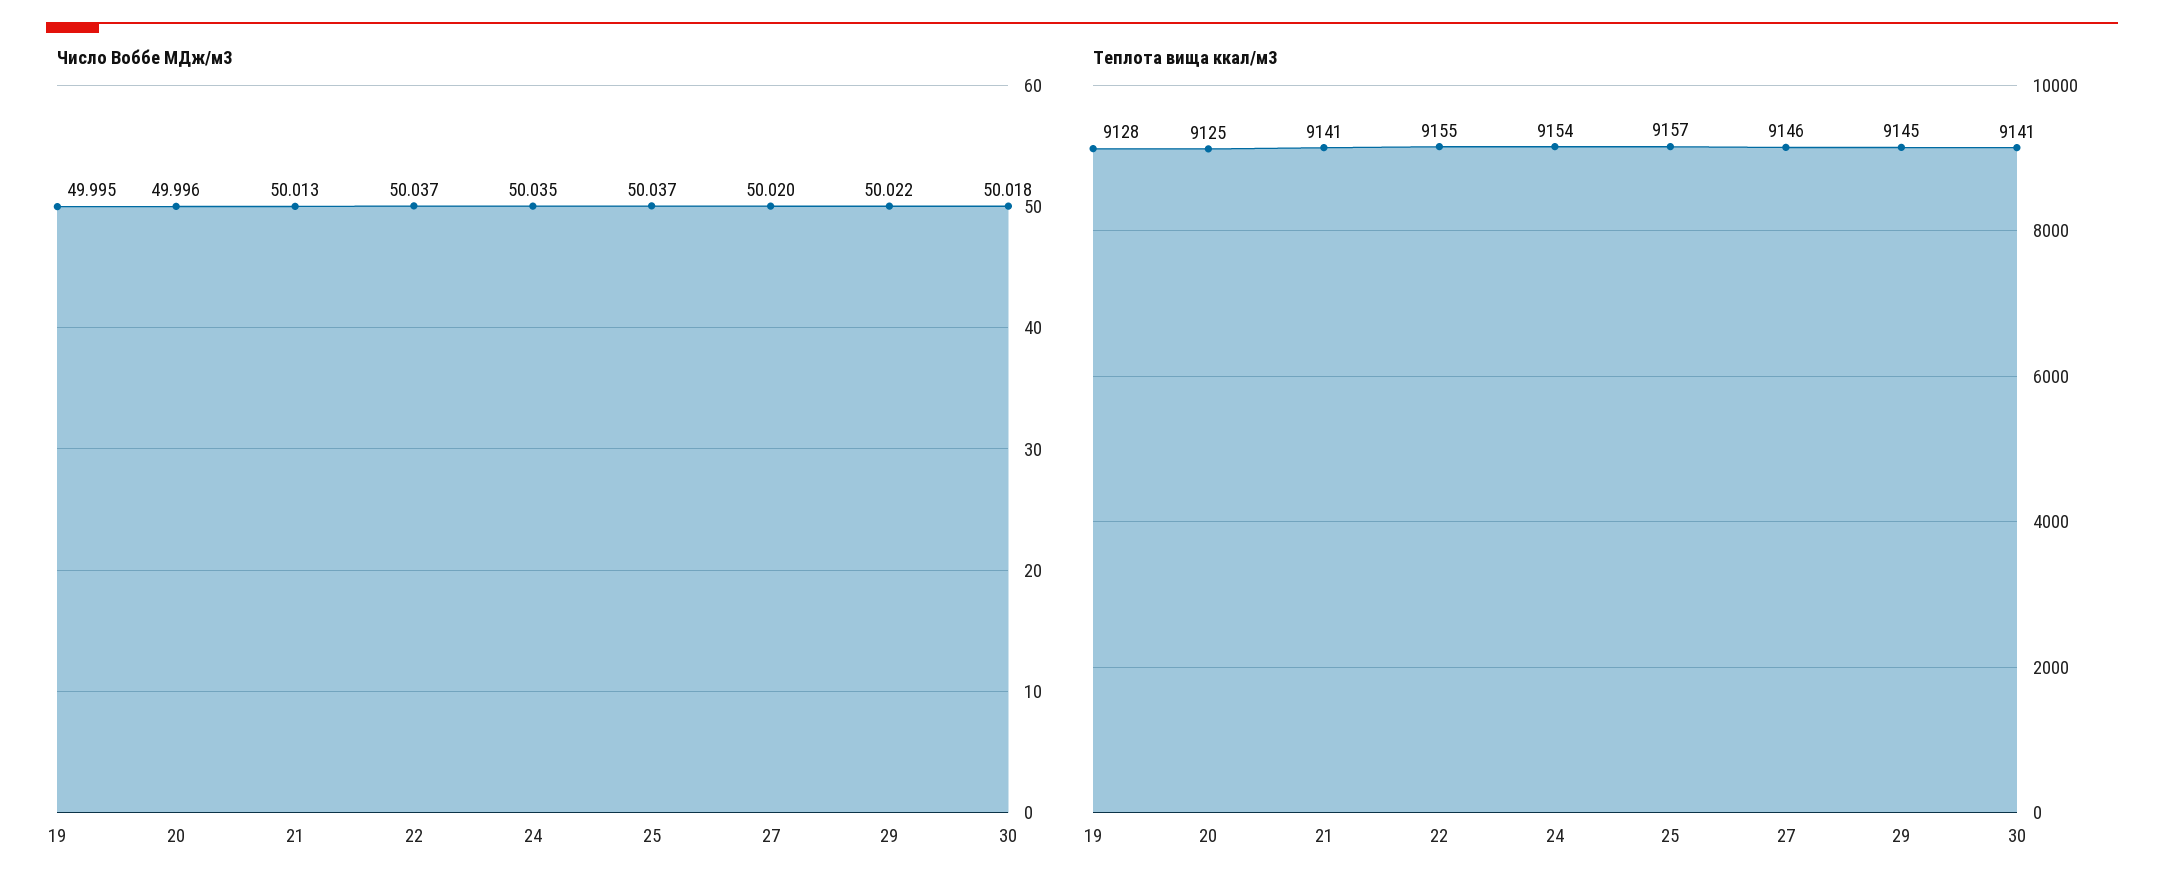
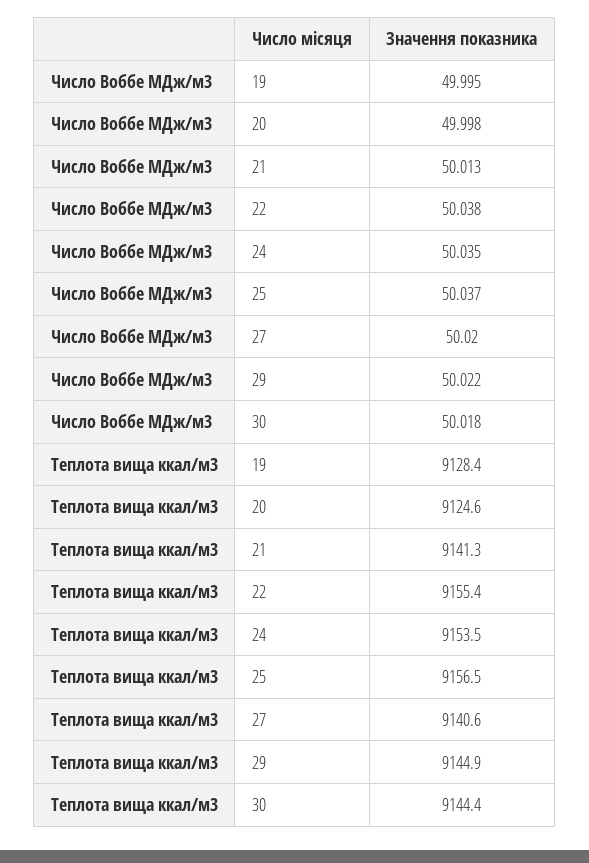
Число Воббе МДж/м3, 20: 49.996 -> 49.998
Число Воббе МДж/м3, 22: 50.037 -> 50.038
Теплота вища ккал/м3, 27: 9146 -> 9140.6
Теплота вища ккал/м3, 30: 9141 -> 9144.4

